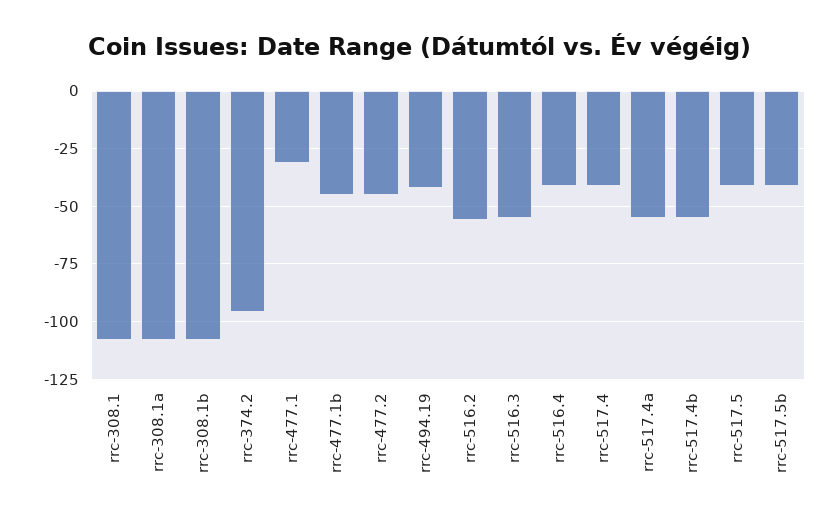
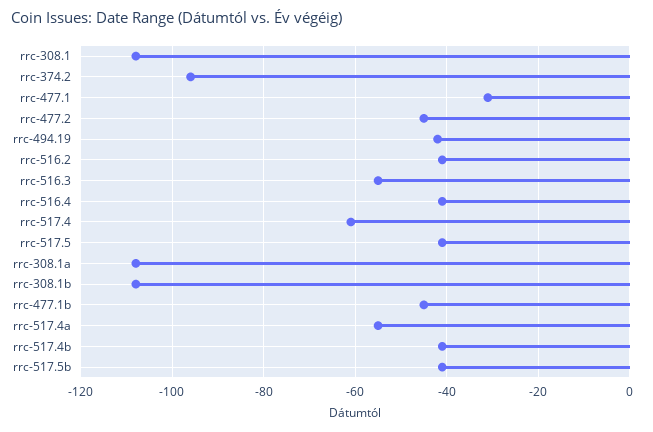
rrc-516.2: -55 -> -40
rrc-517.4: -40 -> -60
rrc-517.4b: -55 -> -40

